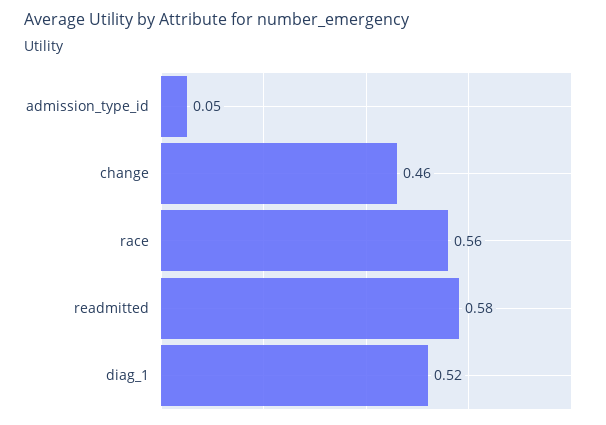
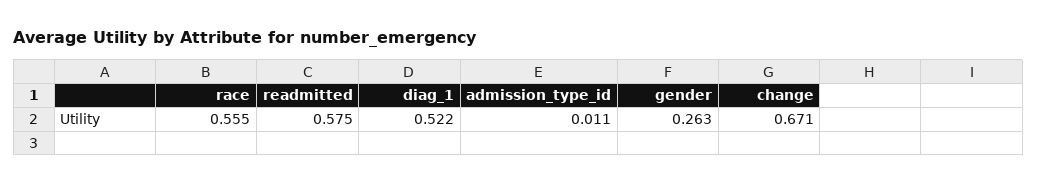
admission_type_id: 0.05 -> 0.011
change: 0.46 -> 0.671
gender: none -> 0.263

